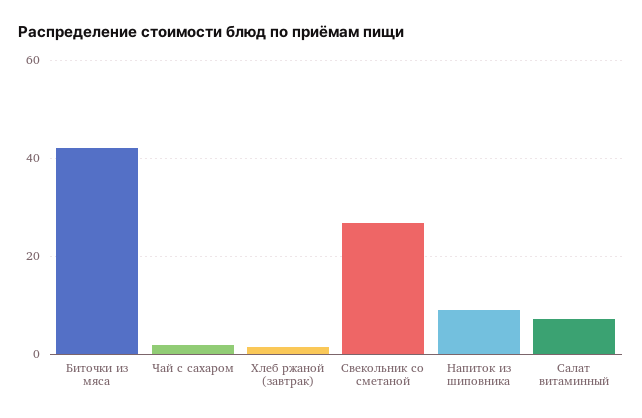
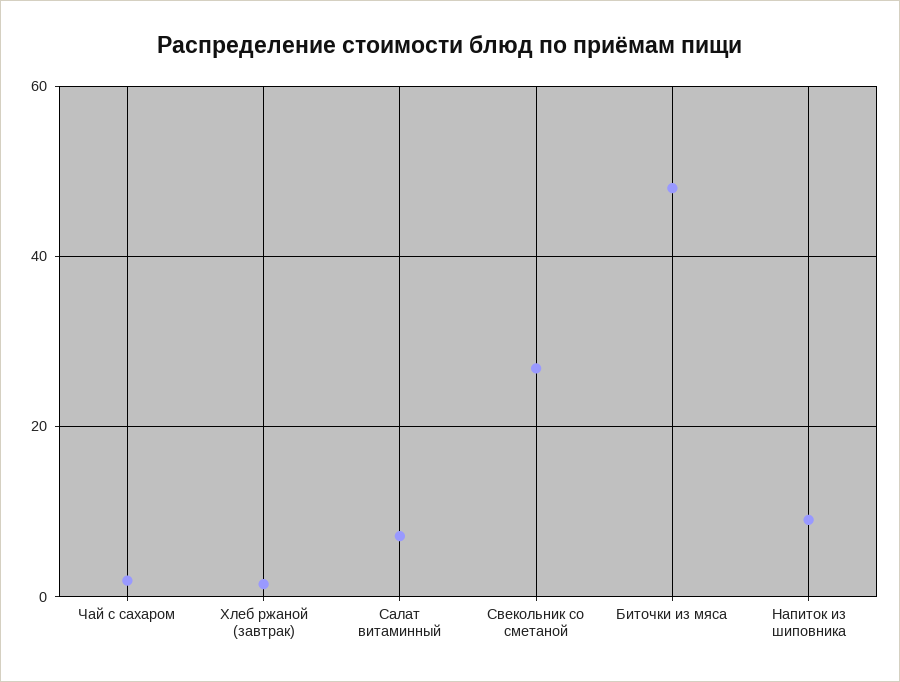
Биточки из мяса: 42 -> 48

